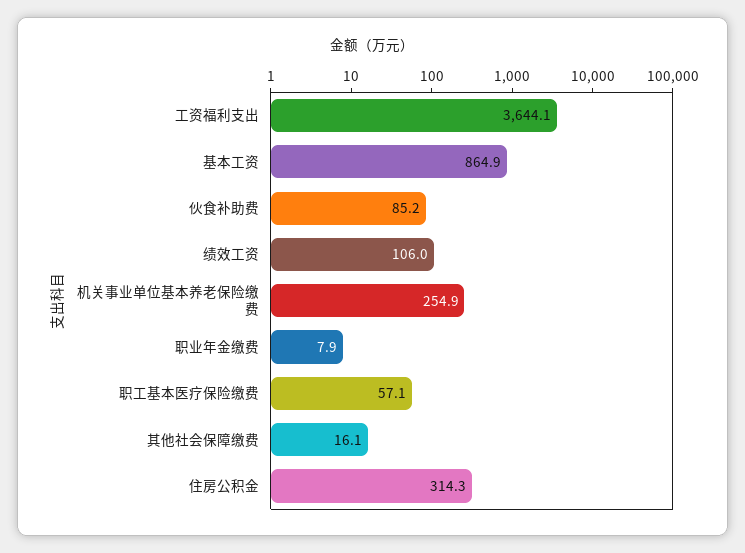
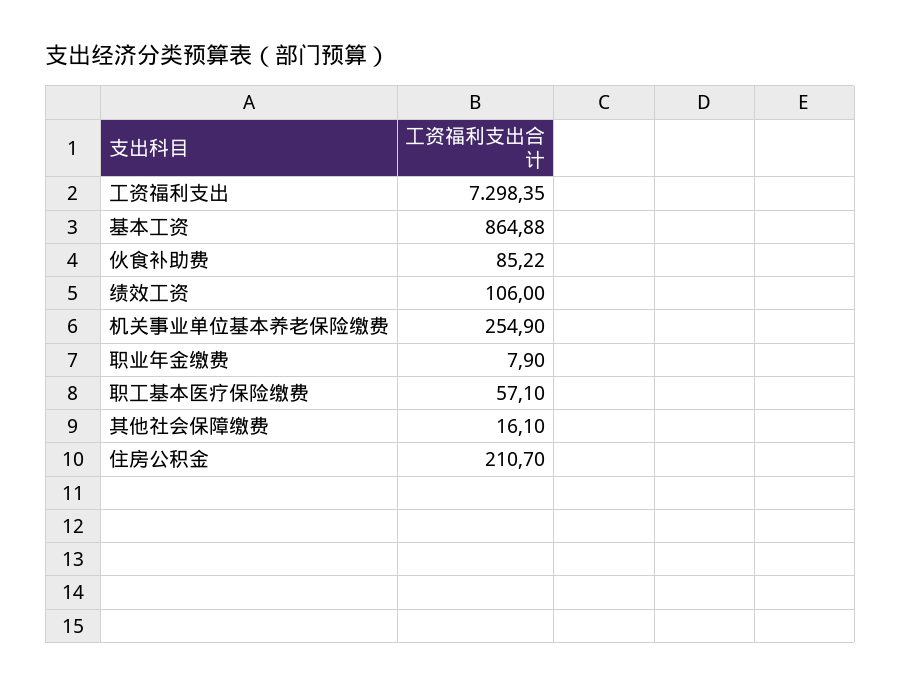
工资福利支出: 3644.1 -> 7298.35
住房公积金: 314.3 -> 210.7

